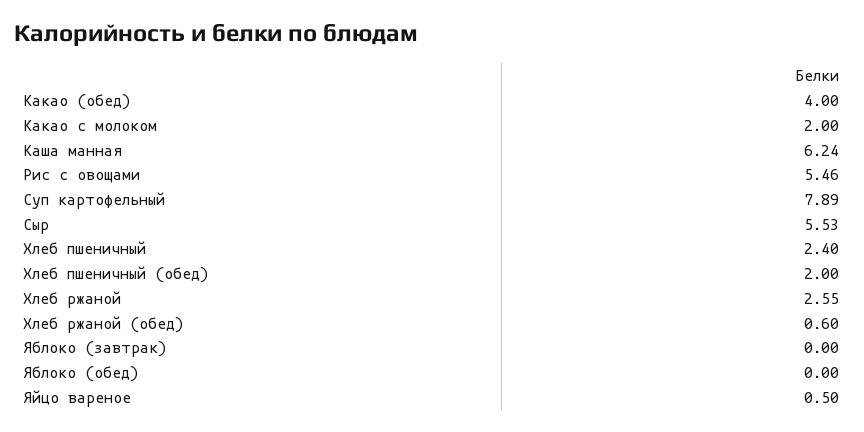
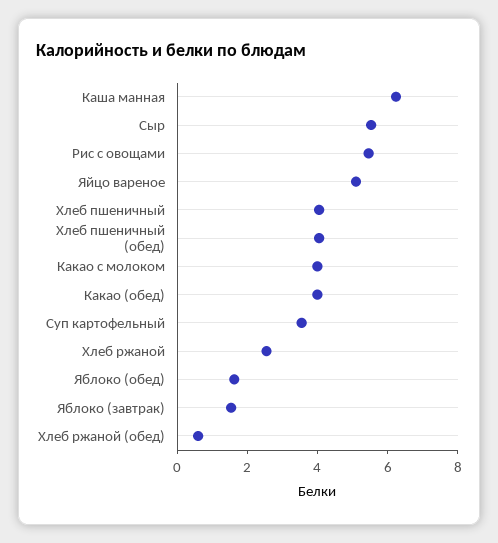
Какао с молоком: 2 -> 4
Суп картофельный: 7.89 -> 3.5
Хлеб пшеничный: 2.4 -> 4
Хлеб пшеничный (обед): 2 -> 4
Яблоко (завтрак): 0 -> 1.5
Яблоко (обед): 0 -> 1.5
Яйцо вареное: 0.5 -> 5

